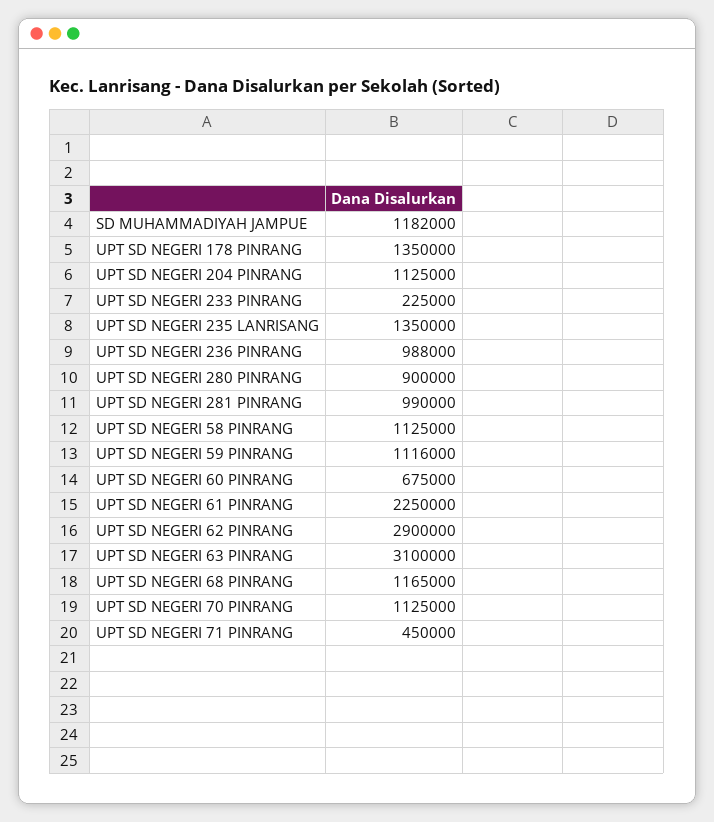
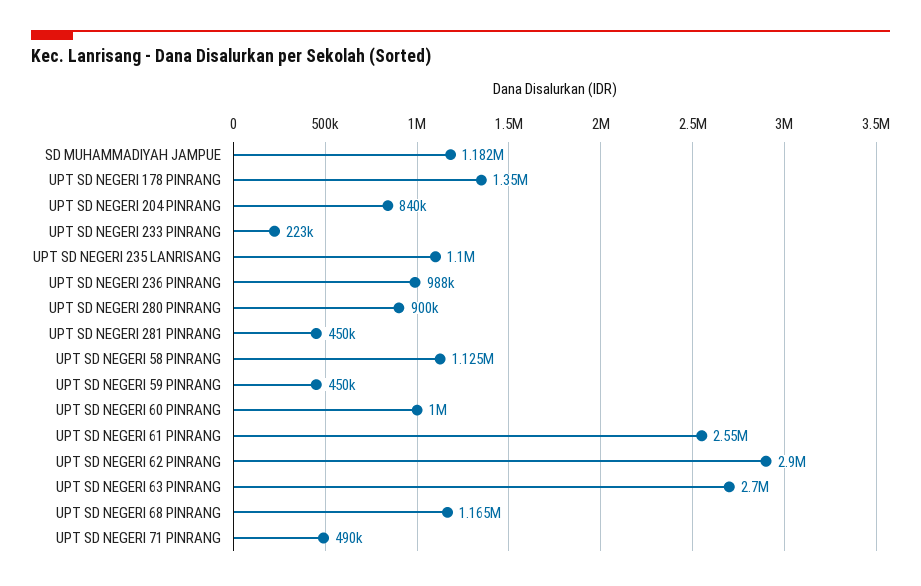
UPT SD NEGERI 204 PINRANG: 1125000 -> 840000
UPT SD NEGERI 233 PINRANG: 225000 -> 223000
UPT SD NEGERI 235 LANRISANG: 1350000 -> 1100000
UPT SD NEGERI 281 PINRANG: 990000 -> 450000
UPT SD NEGERI 59 PINRANG: 1116000 -> 450000
UPT SD NEGERI 60 PINRANG: 675000 -> 1000000
UPT SD NEGERI 61 PINRANG: 2250000 -> 2550000
UPT SD NEGERI 63 PINRANG: 3100000 -> 2700000
UPT SD NEGERI 70 PINRANG: 1125000 -> none
UPT SD NEGERI 71 PINRANG: 450000 -> 490000

